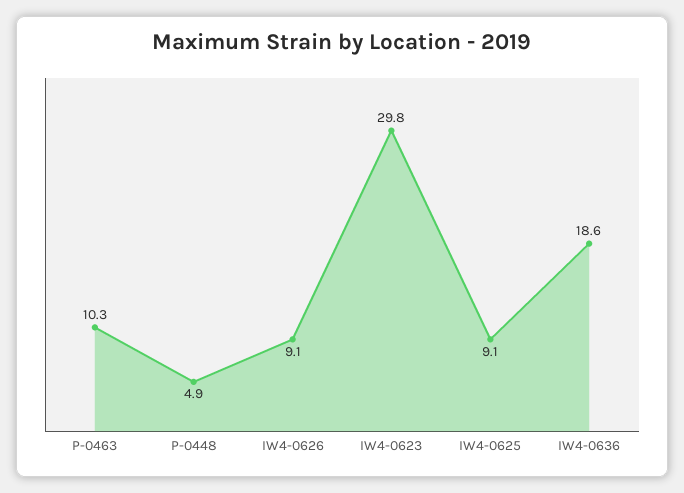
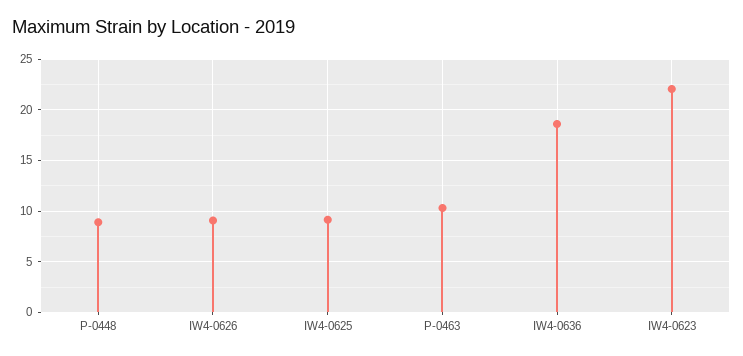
P-0448: 4.9 -> 9
IW4-0623: 29.8 -> 22

